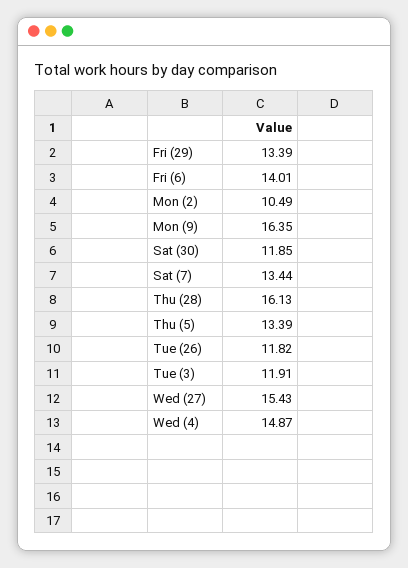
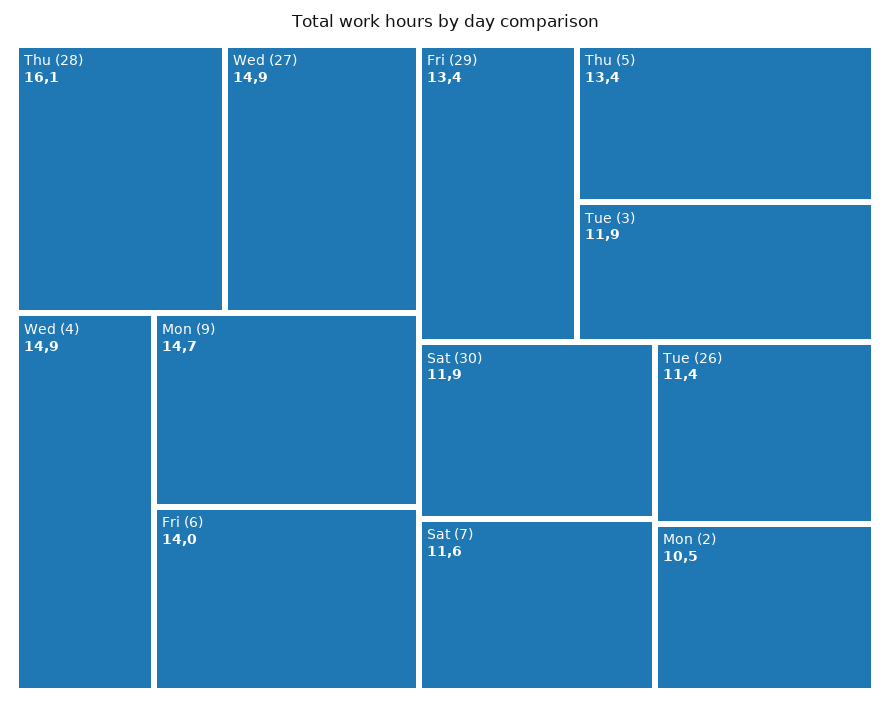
Mon (9): 16.35 -> 14.7
Sat (7): 13.44 -> 11.6
Tue (26): 11.82 -> 11.4
Wed (27): 15.43 -> 14.9

